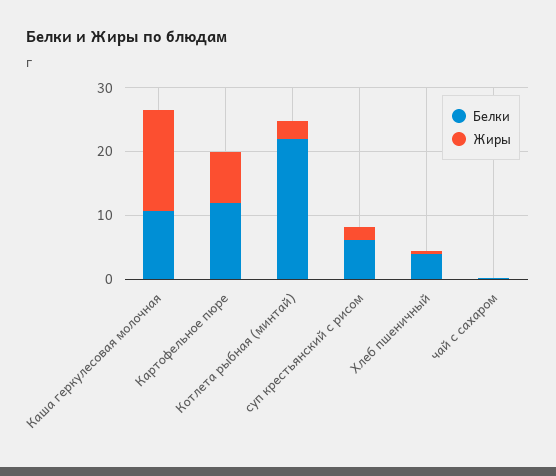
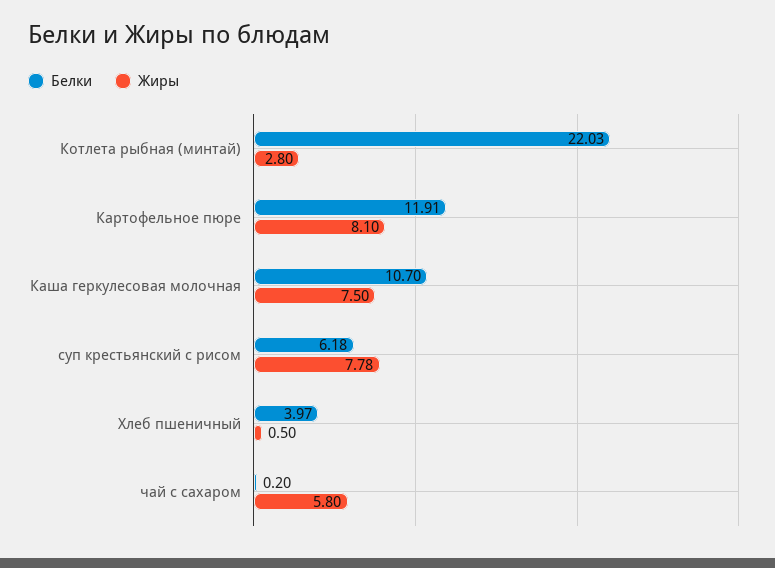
Жиры, Каша геркулесовая молочная: 16 -> 7.5
Жиры, суп крестьянский с рисом: 2 -> 7.78
Жиры, чай с сахаром: 0 -> 5.8

